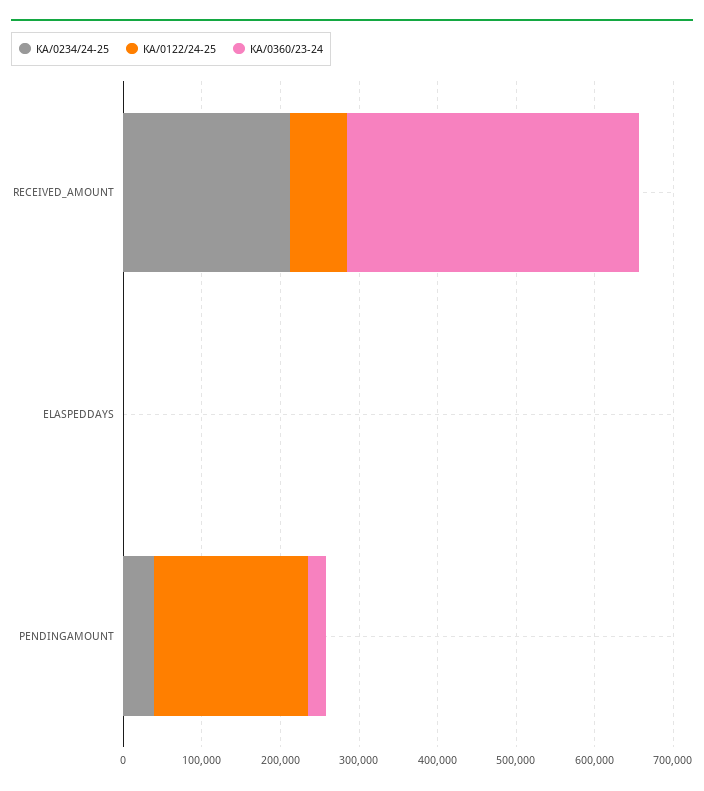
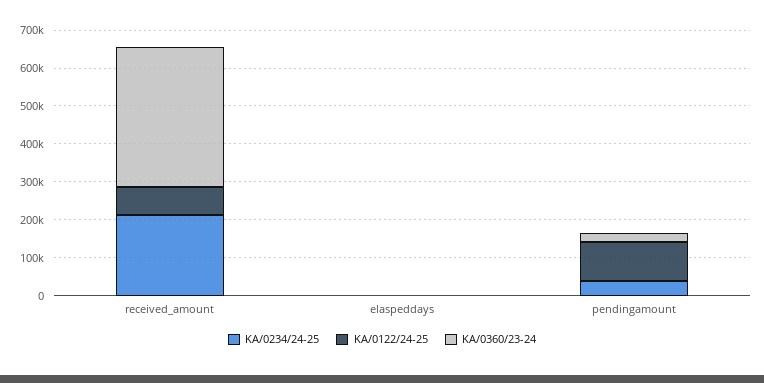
KA/0122/24-25, PENDINGAMOUNT: 200000 -> 100000

